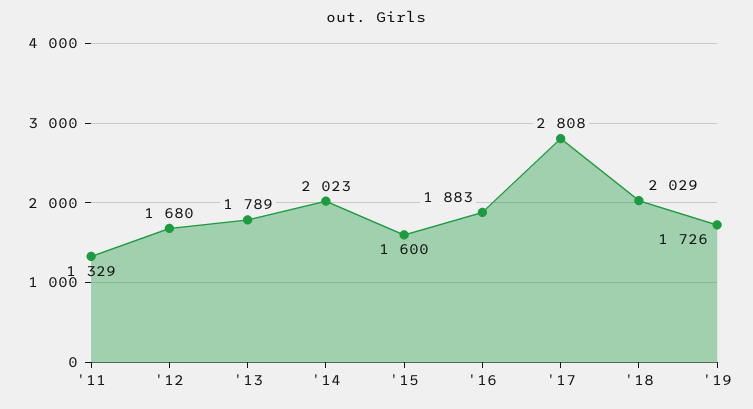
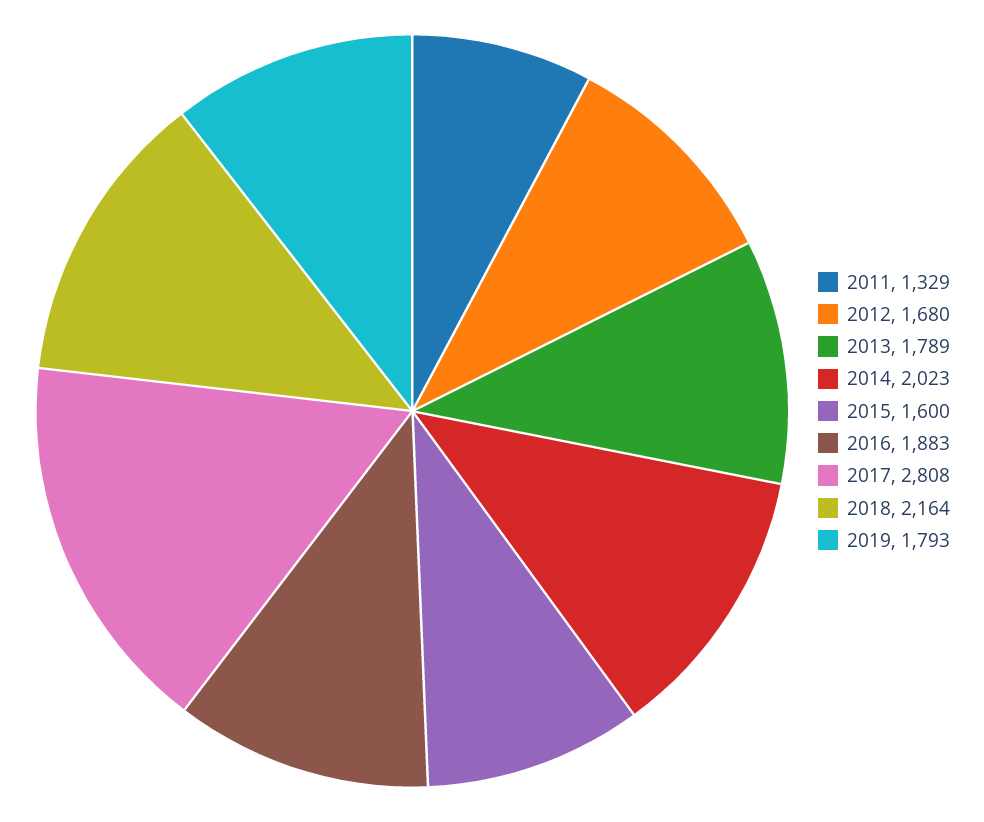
'18: 2029 -> 2164
'19: 1726 -> 1793

